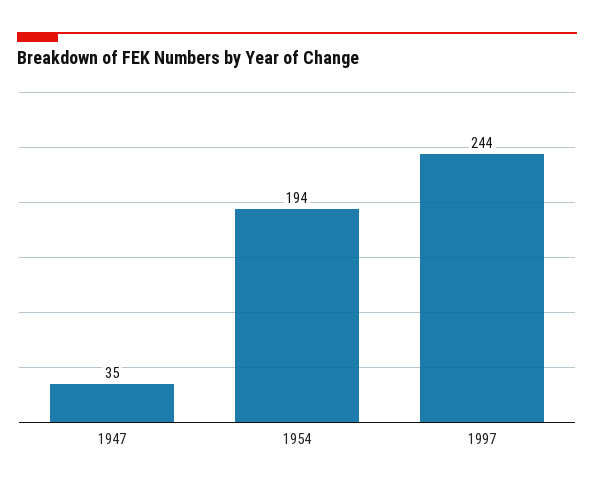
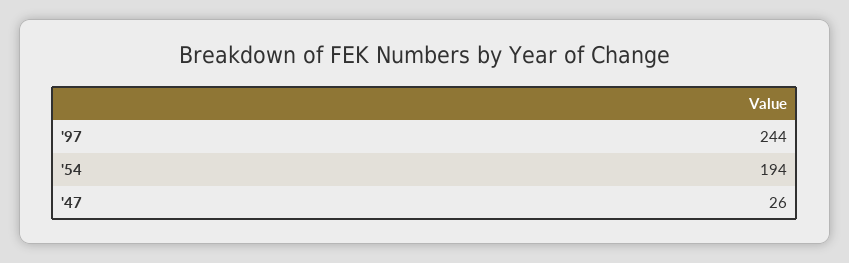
1947: 35 -> 26

